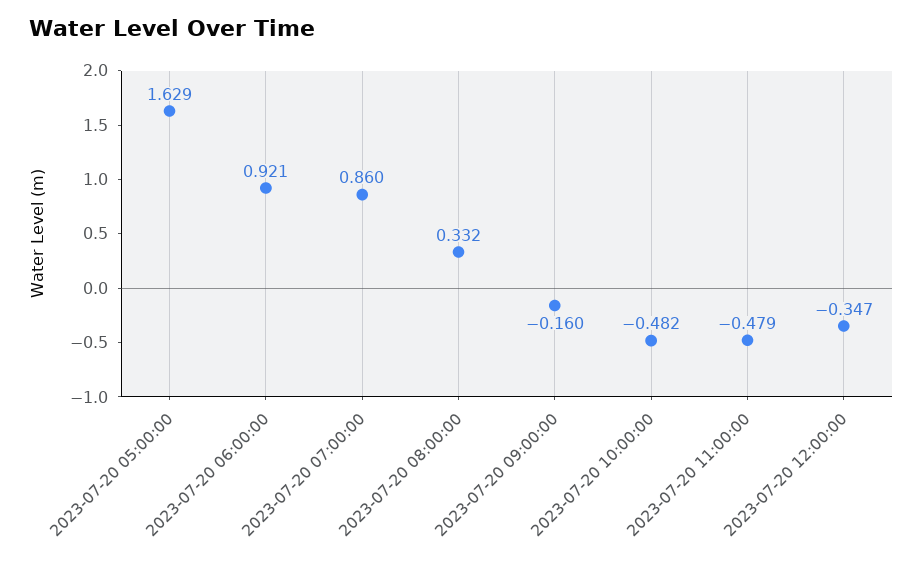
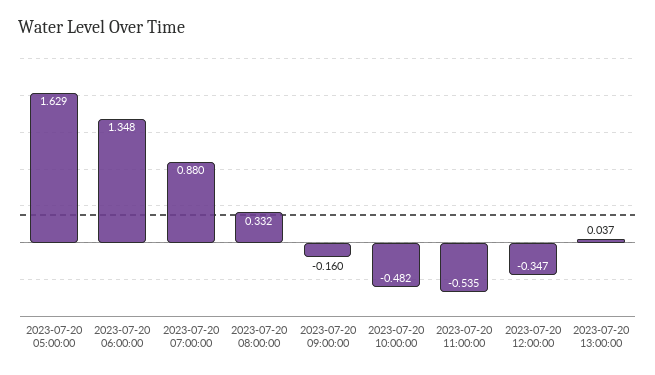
2023-07-20 06:00:00: 0.921 -> 1.348
2023-07-20 07:00:00: 0.86 -> 0.88
2023-07-20 11:00:00: -0.479 -> -0.535
2023-07-20 13:00:00: none -> 0.037

